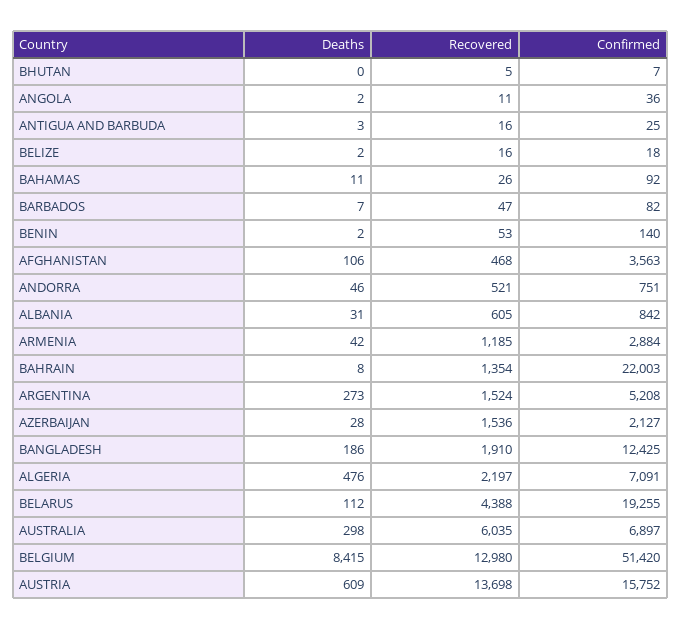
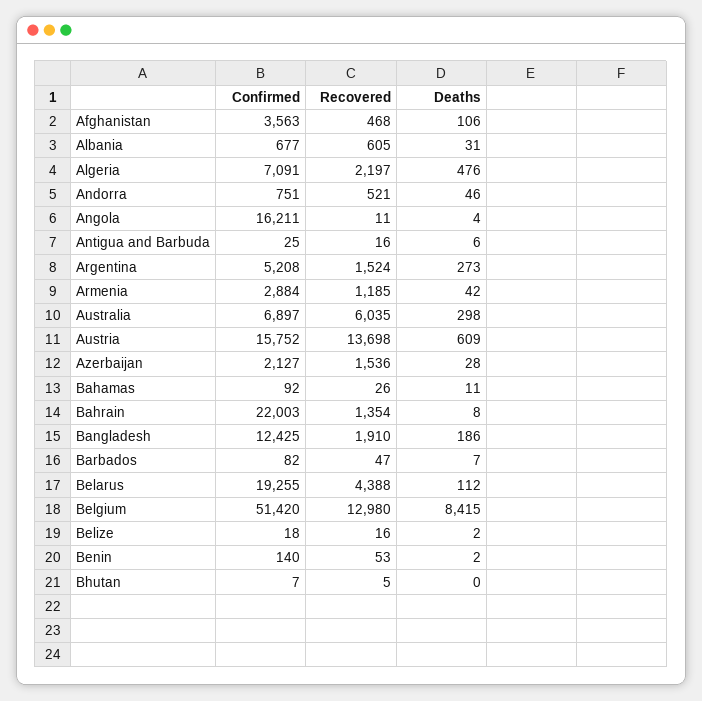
Deaths, ANGOLA: 2 -> 4
Confirmed, ANGOLA: 36 -> 16211
Deaths, ANTIGUA AND BARBUDA: 3 -> 6
Confirmed, ALBANIA: 842 -> 677

